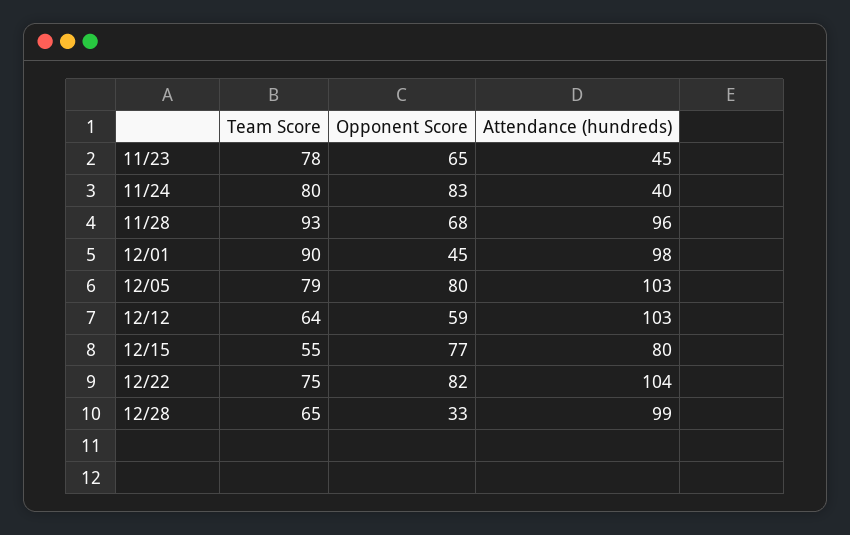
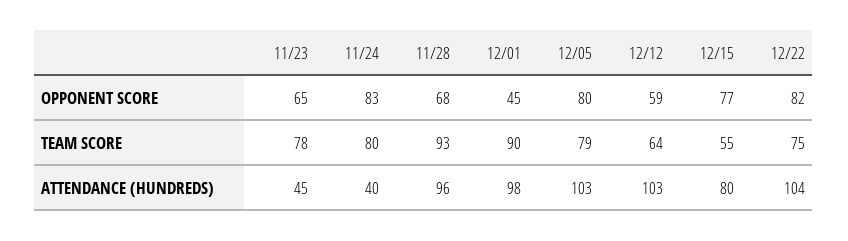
Team Score, 12/28: 65 -> none
Opponent Score, 12/28: 33 -> none
Attendance (hundreds), 12/28: 99 -> none

